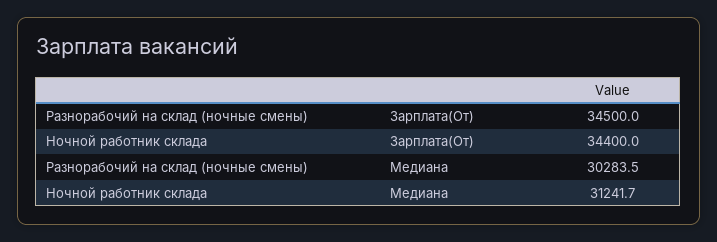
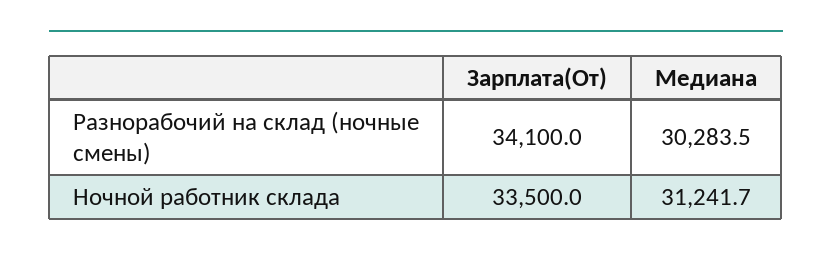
Разнорабочий на склад (ночные смены), Зарплата(От): 34500 -> 34100
Ночной работник склада, Зарплата(От): 34400 -> 33500

